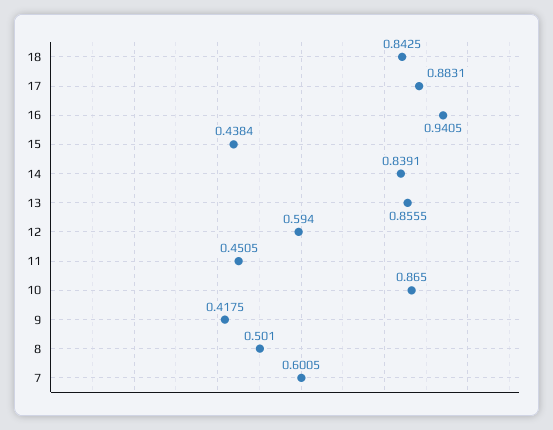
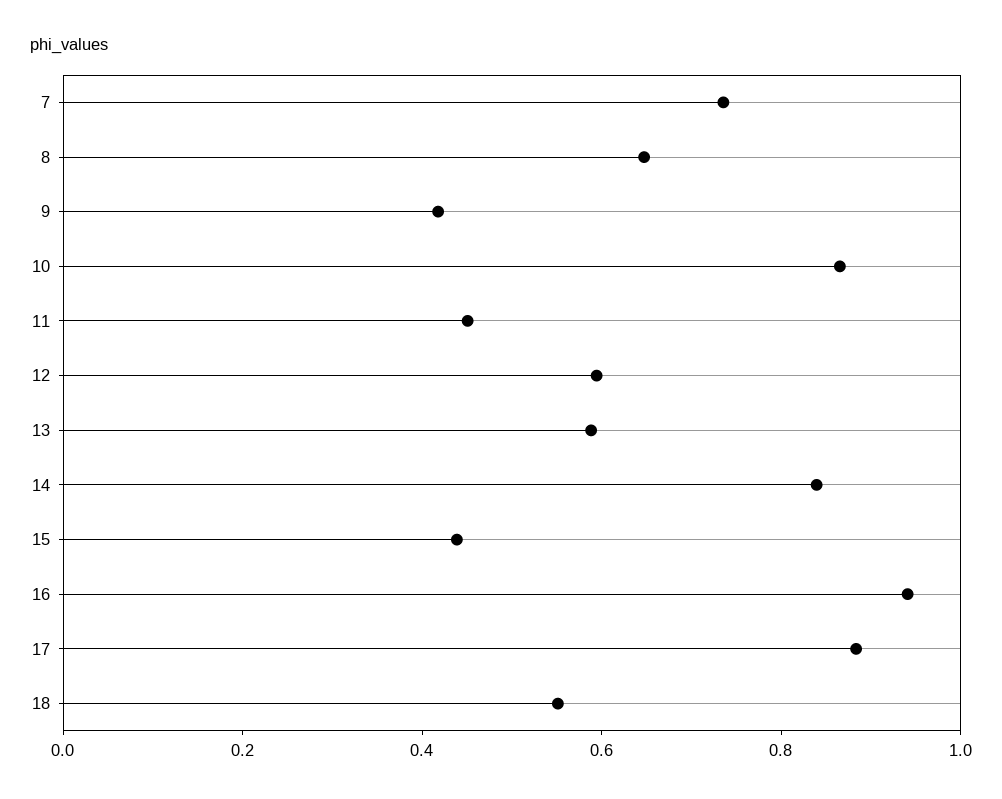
18: 0.8425 -> 0.55
13: 0.8555 -> 0.6
8: 0.501 -> 0.65
7: 0.6005 -> 0.75

